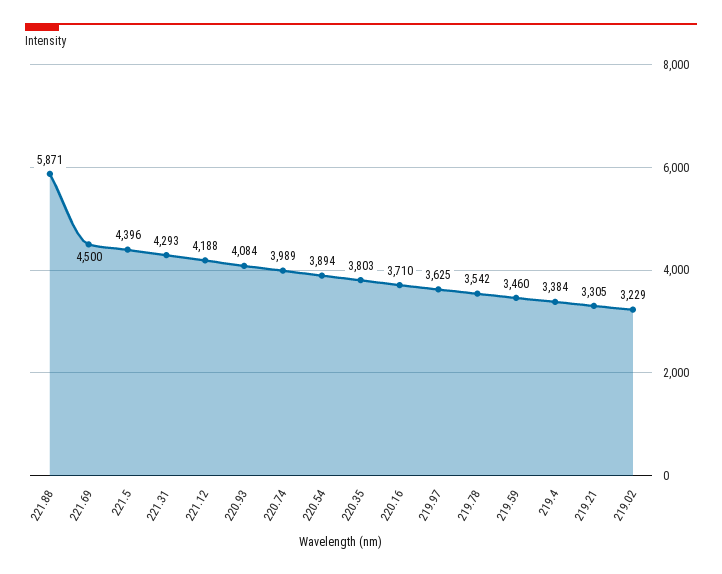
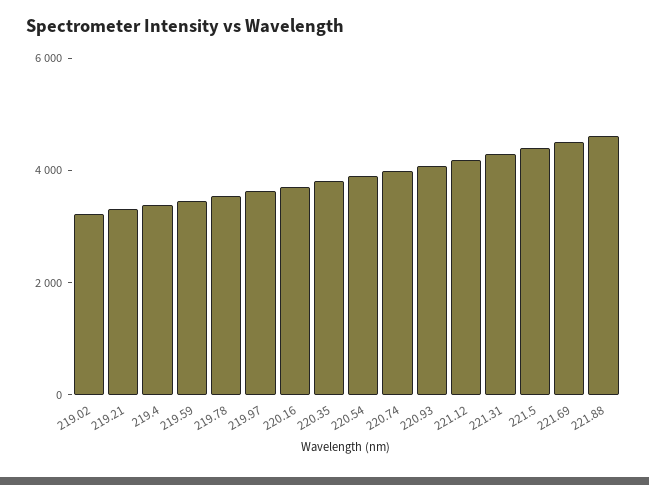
221.88: 5871 -> 4500

